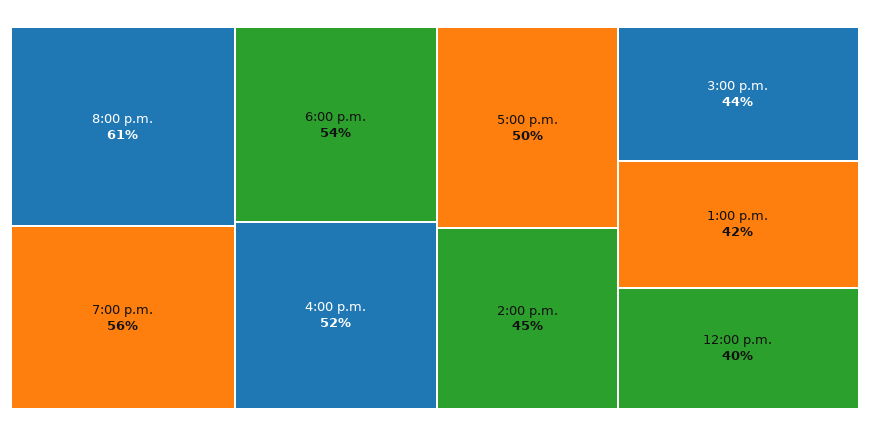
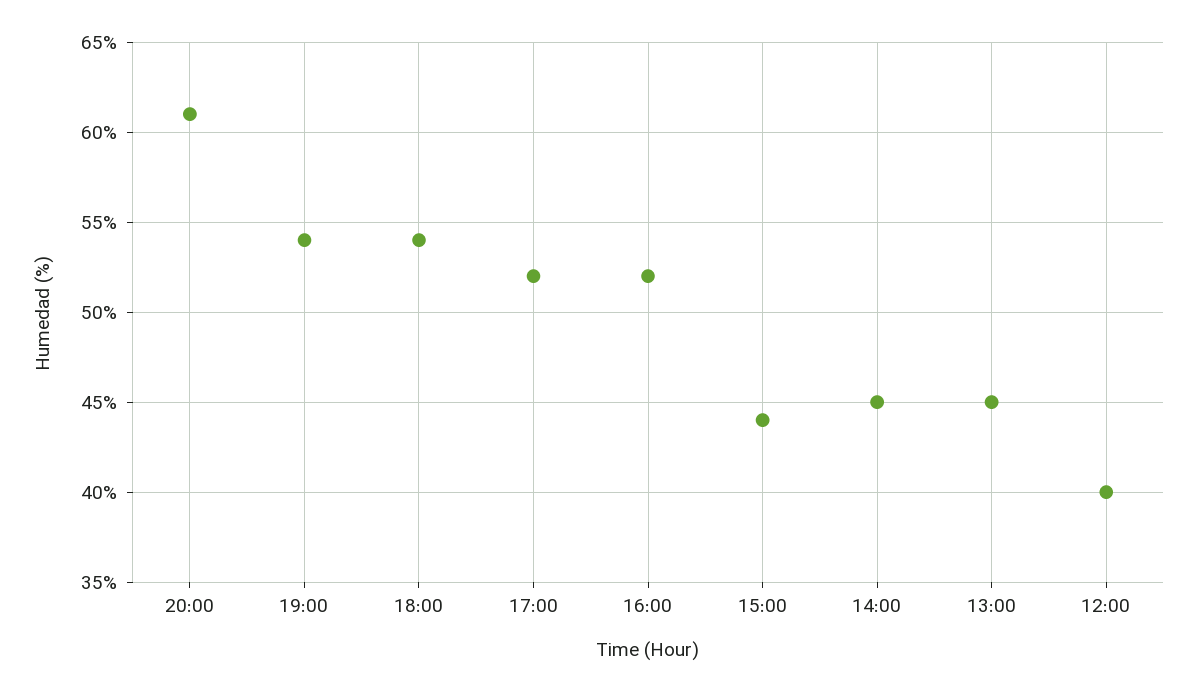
7:00 p.m.: 56 -> 54
5:00 p.m.: 50 -> 52
1:00 p.m.: 42 -> 45

